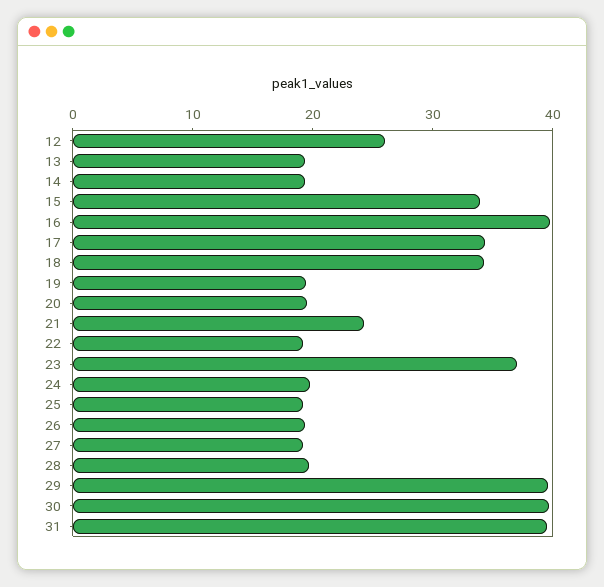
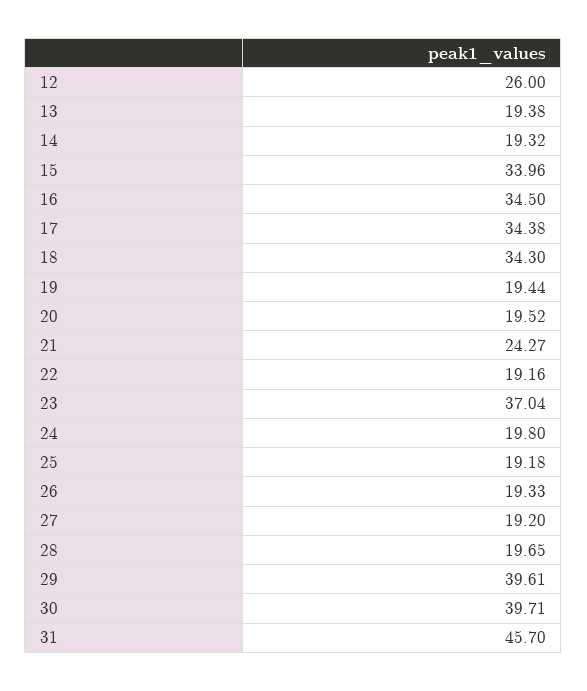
16: 40 -> 34.5
31: 40 -> 45.7

